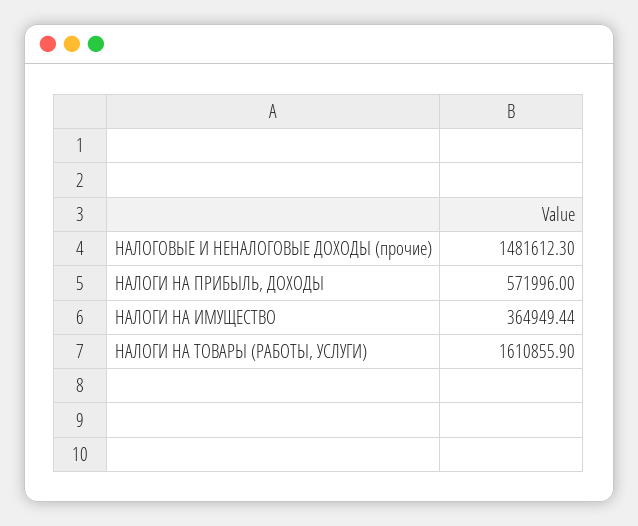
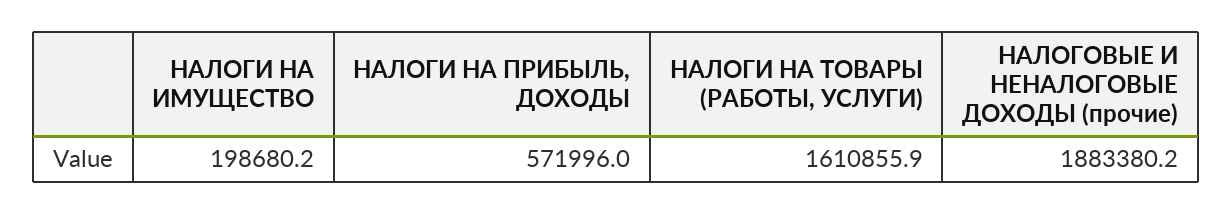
НАЛОГОВЫЕ И НЕНАЛОГОВЫЕ ДОХОДЫ (прочие): 1481612.3 -> 1883380.2
НАЛОГИ НА ИМУЩЕСТВО: 364949.44 -> 198680.2

